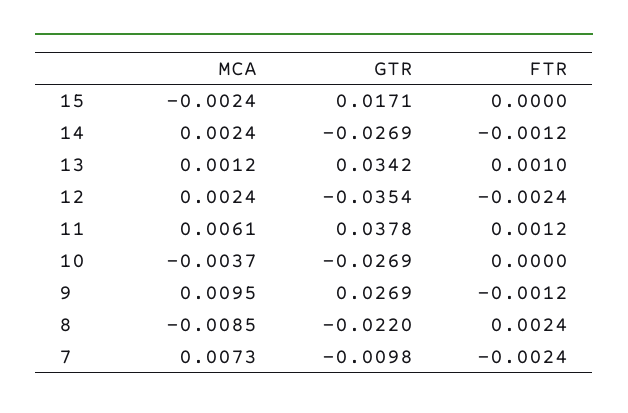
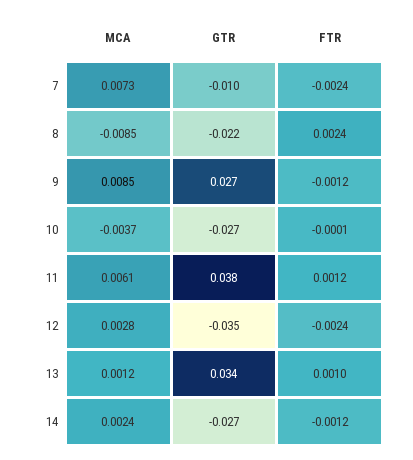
MCA, 15: -0.0024 -> none
GTR, 15: 0.0171 -> none
FTR, 15: 0 -> none
MCA, 12: 0.0024 -> 0.0028
FTR, 10: 0 -> -0.0001
MCA, 9: 0.0095 -> 0.0085

